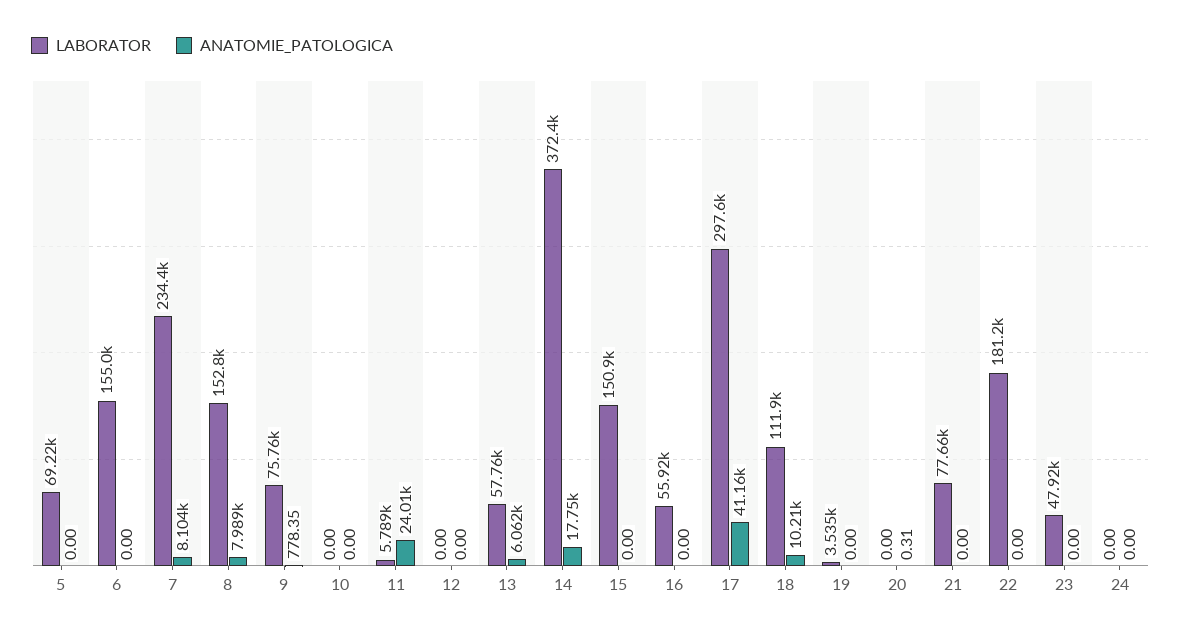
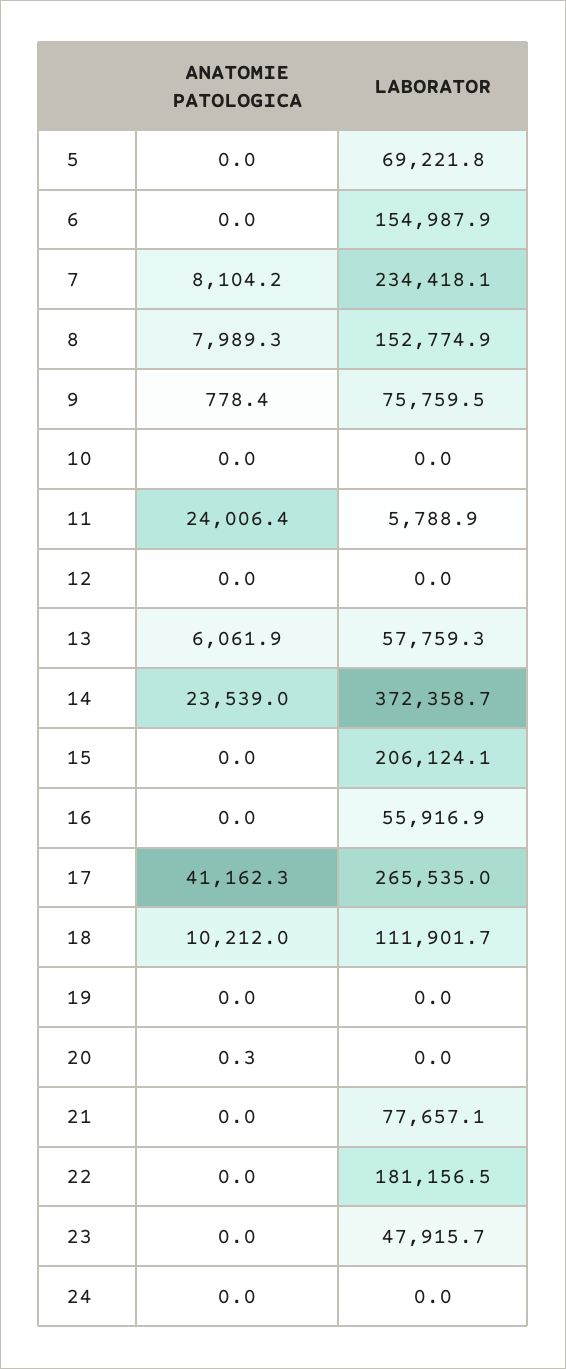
ANATOMIE_PATOLOGICA, 14: 17750 -> 23539
LABORATOR, 15: 150900 -> 206124.1
LABORATOR, 17: 297600 -> 265535
LABORATOR, 19: 3535 -> 0

